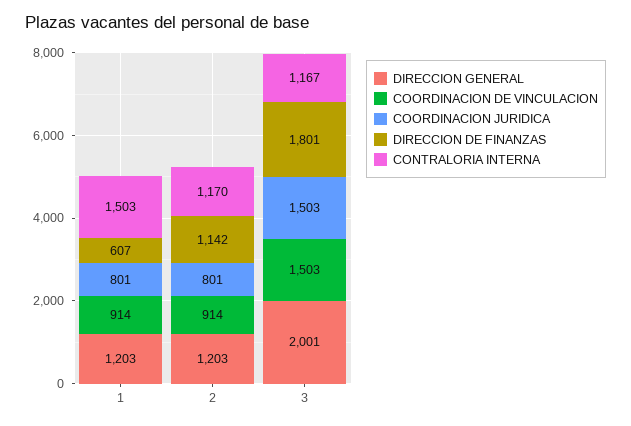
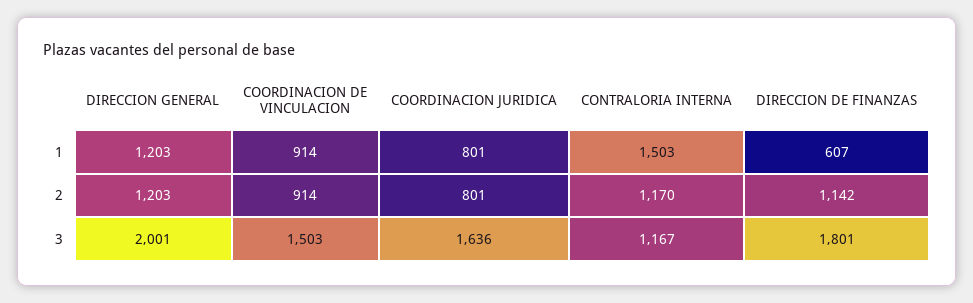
COORDINACION JURIDICA, 3: 1503 -> 1636

